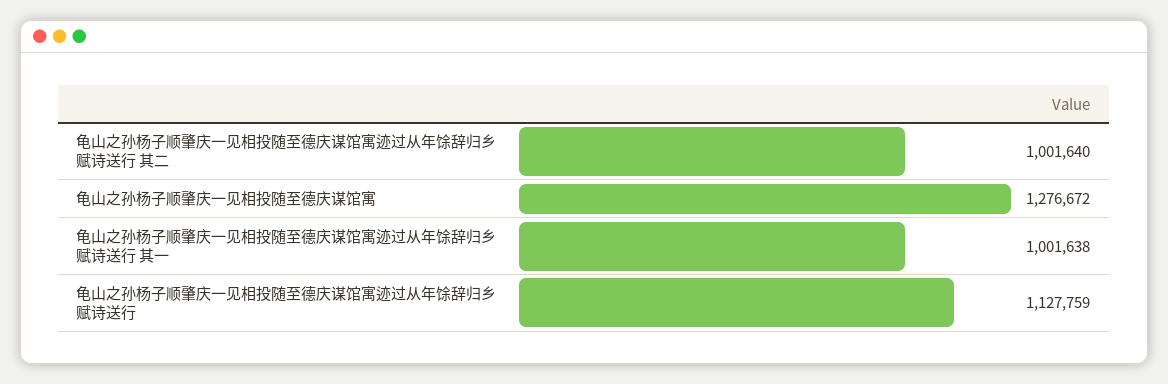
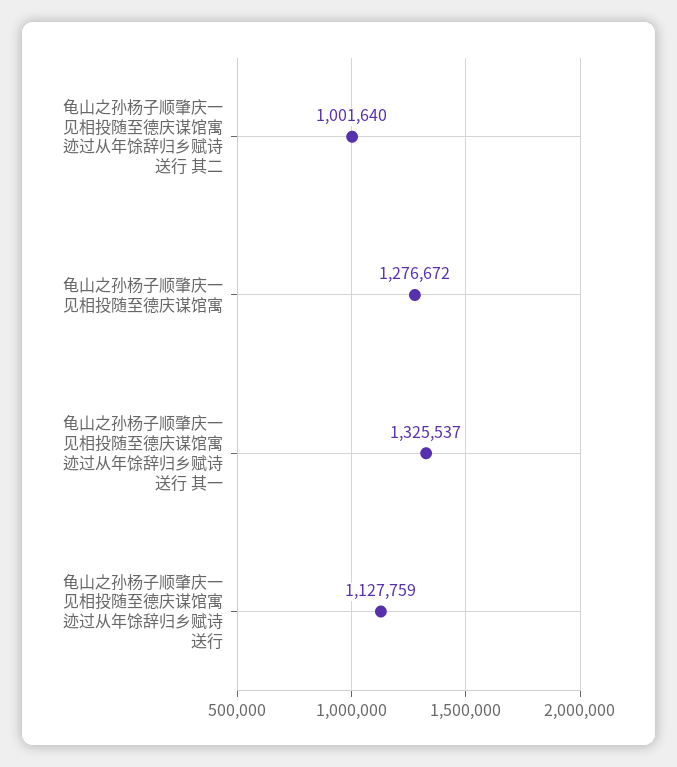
龟山之孙杨子顺肇庆一见相投随至德庆谋馆寓迹过从年馀辞归乡赋诗送行 其一: 1001638 -> 1325537

